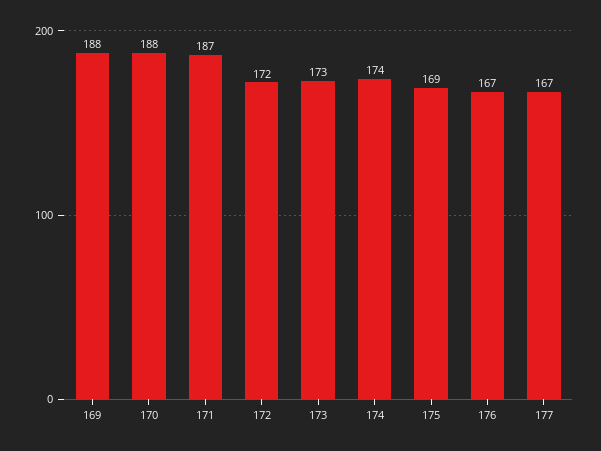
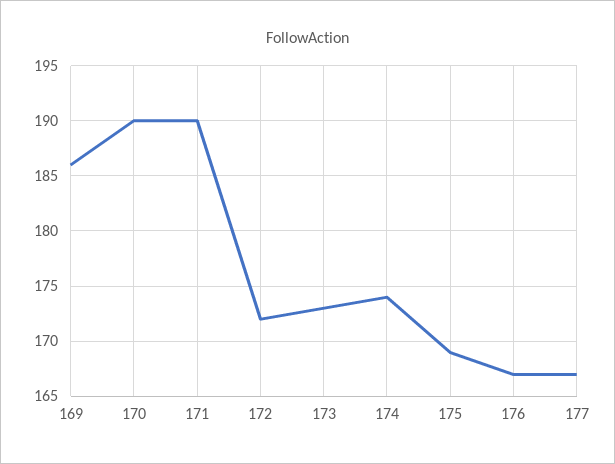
169: 188 -> 186
170: 188 -> 190
171: 187 -> 190

